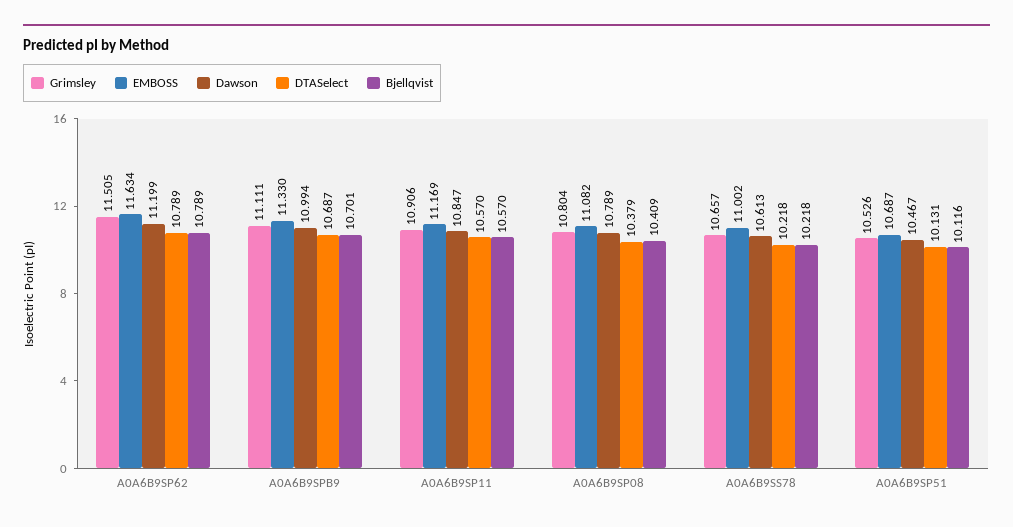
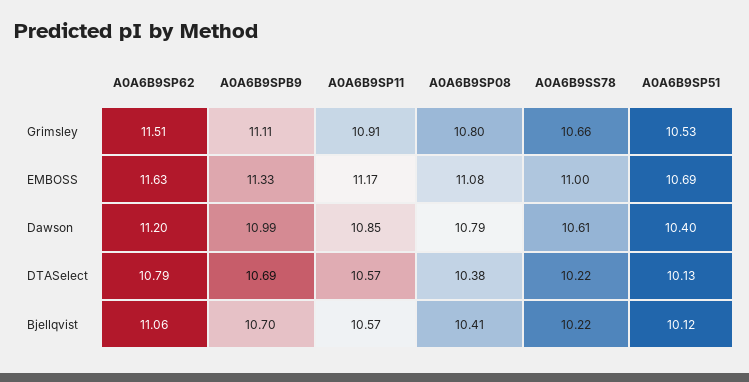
Bjellqvist, A0A6B9SP62: 10.789 -> 11.06
Dawson, A0A6B9SP51: 10.467 -> 10.4

